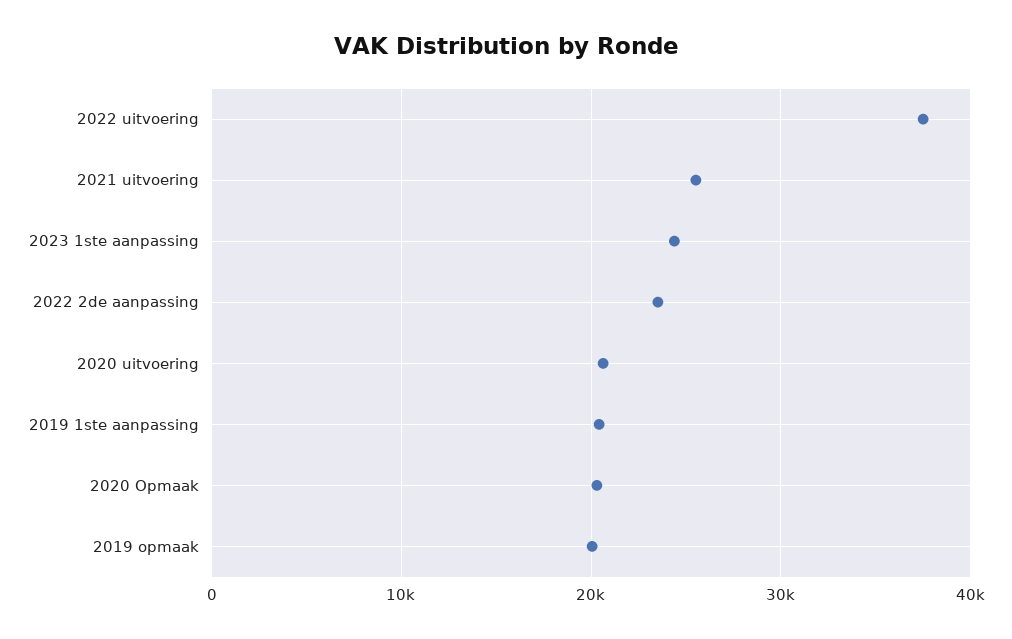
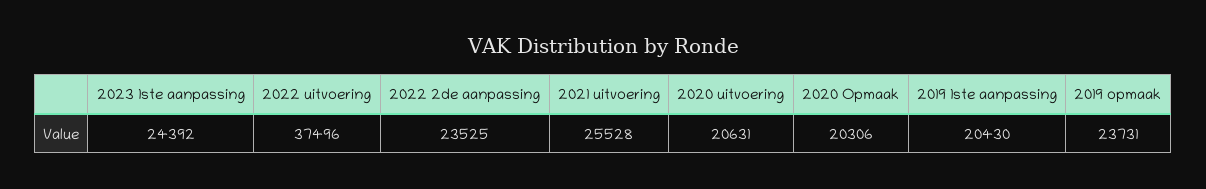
2019 opmaak: 20000 -> 23731

